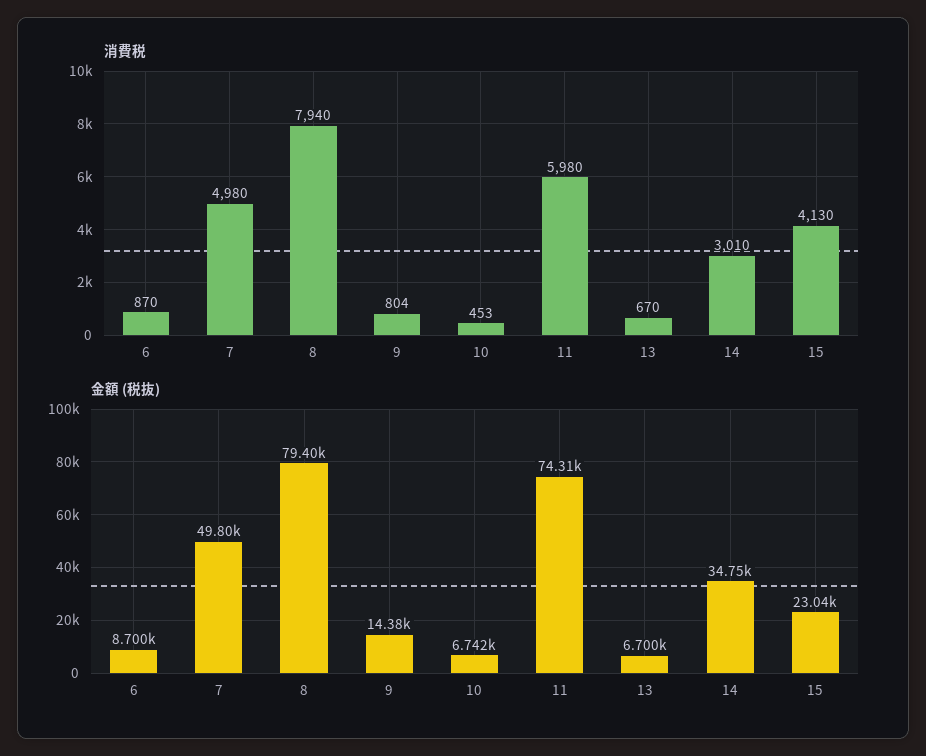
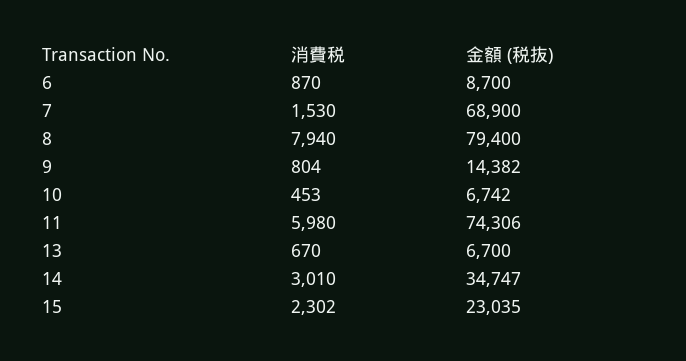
消費税, 7: 4980 -> 1530
消費税, 15: 4130 -> 2302
金額 (税抜), 7: 49800 -> 68900

